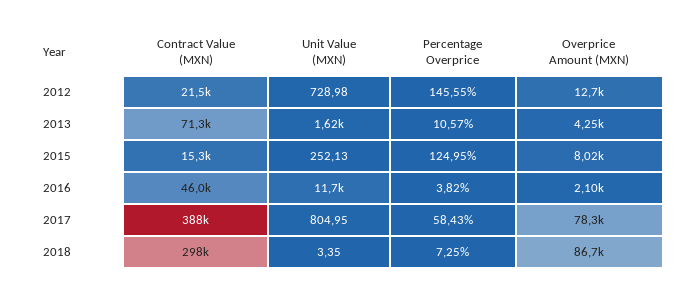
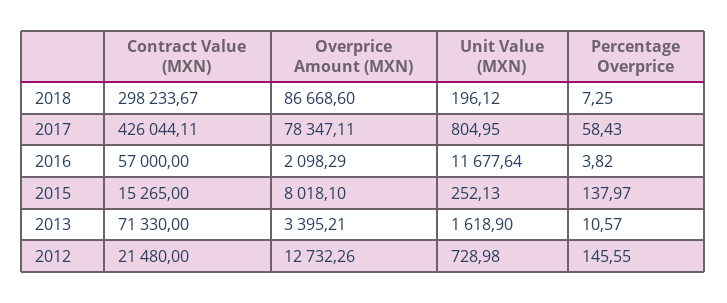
Overprice Amount (MXN), 2013: 4250 -> 3395.21
Percentage Overprice, 2015: 124.95 -> 137.97
Contract Value (MXN), 2016: 46000 -> 57000
Contract Value (MXN), 2017: 388000 -> 426044.11
Unit Value (MXN), 2018: 3.35 -> 196.12

